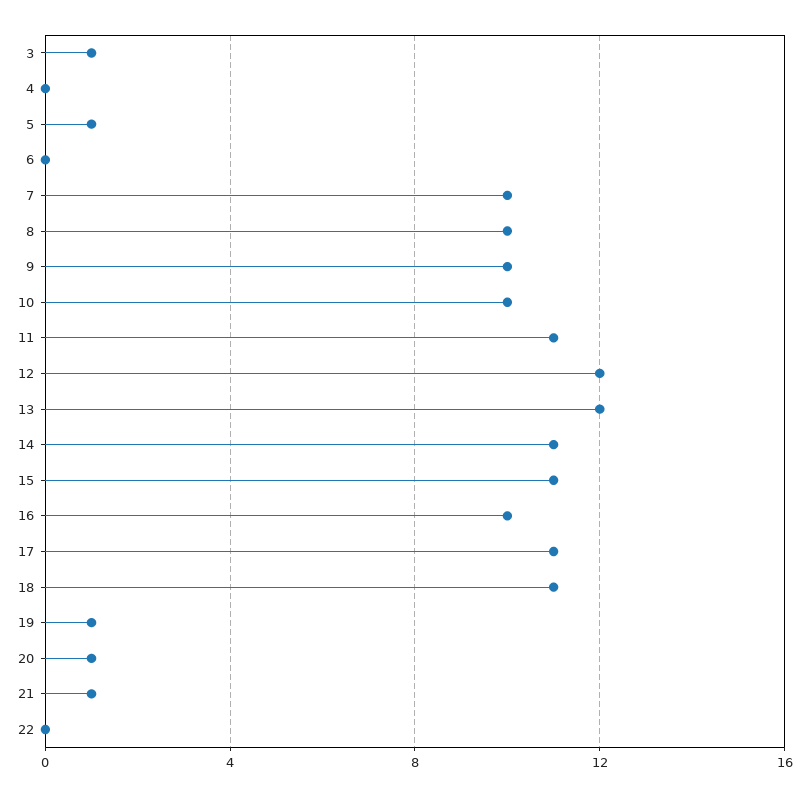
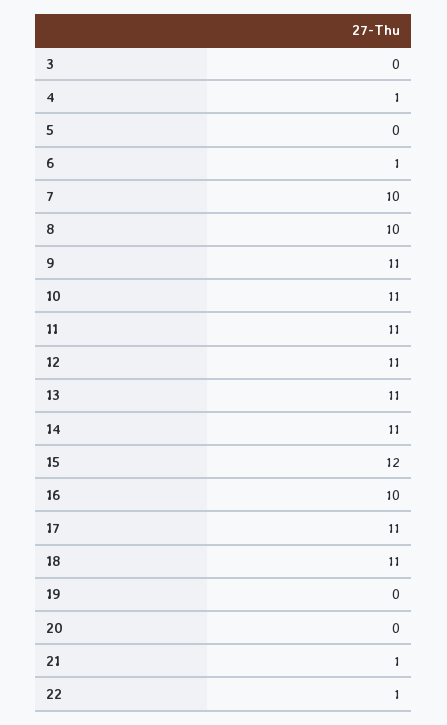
3: 1 -> 0
4: 0 -> 1
5: 1 -> 0
6: 0 -> 1
9: 10 -> 11
10: 10 -> 11
12: 12 -> 11
13: 12 -> 11
15: 11 -> 12
19: 1 -> 0
20: 1 -> 0
22: 0 -> 1

